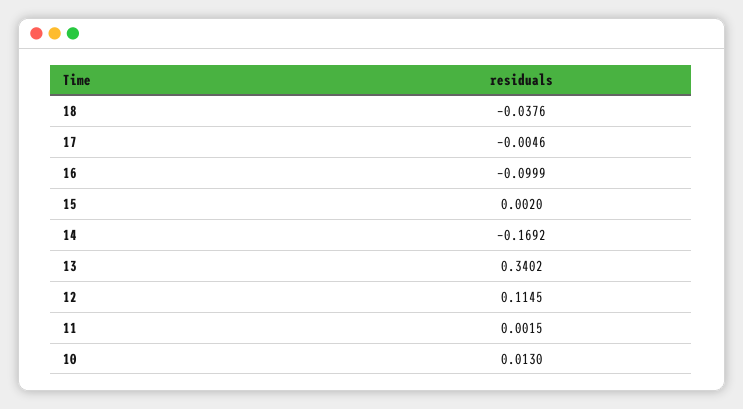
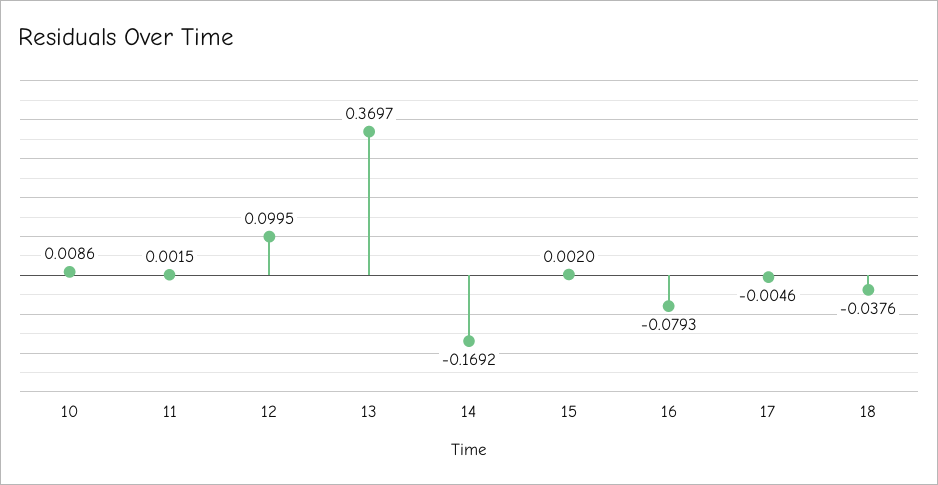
16: -0.0999 -> -0.0793
13: 0.3402 -> 0.3697
12: 0.1145 -> 0.0995
10: 0.013 -> 0.0086

